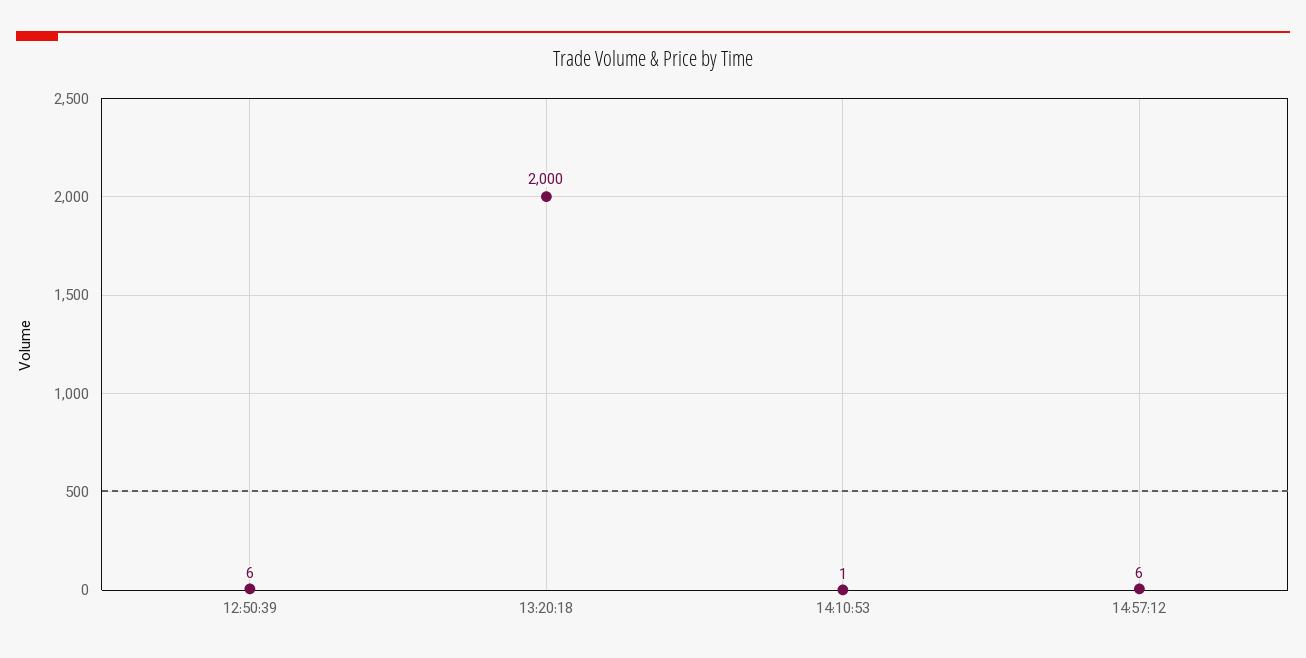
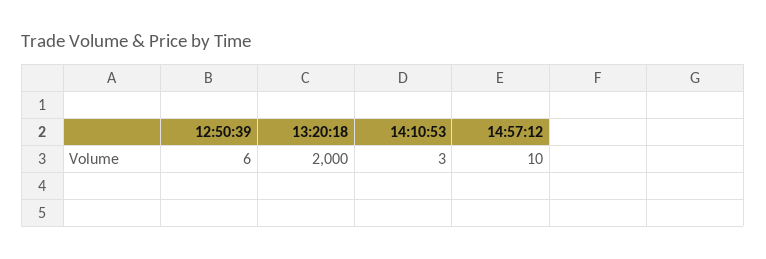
14:10:53: 1 -> 3
14:57:12: 6 -> 10

